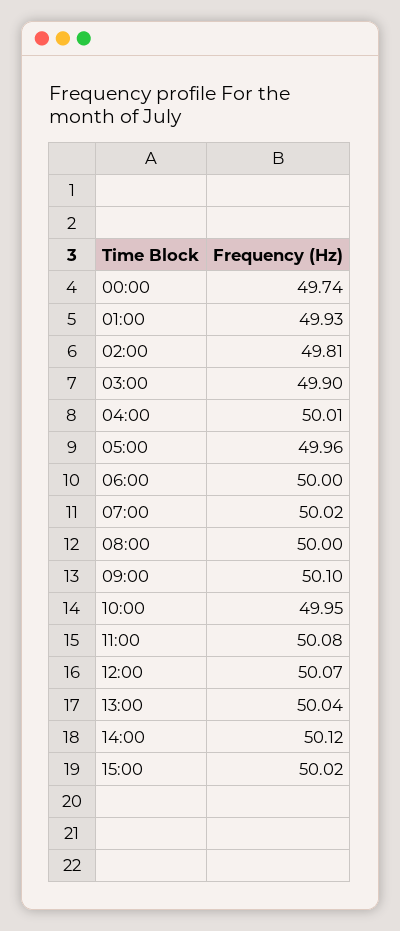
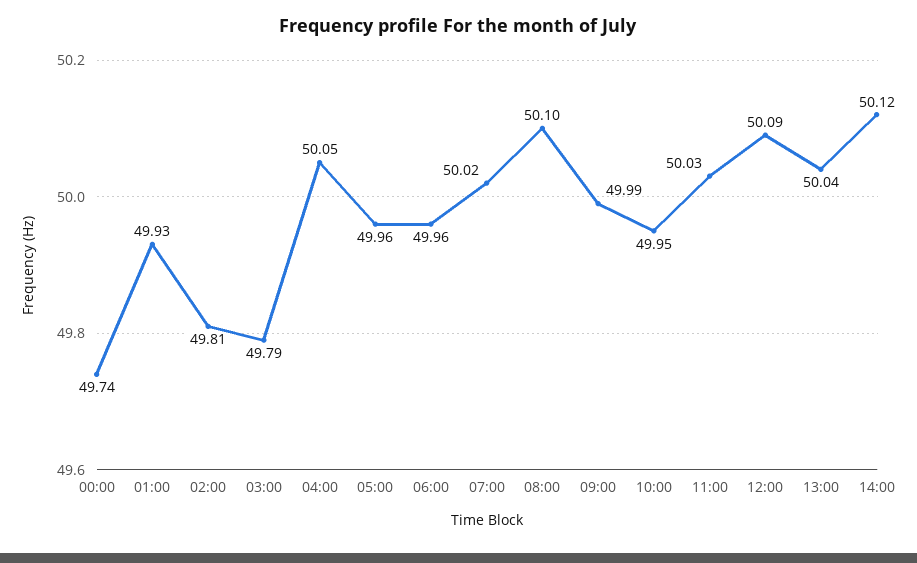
03:00: 49.9 -> 49.79
04:00: 50.01 -> 50.05
06:00: 50 -> 49.96
08:00: 50 -> 50.1
09:00: 50.1 -> 49.99
11:00: 50.08 -> 50.03
12:00: 50.07 -> 50.09
15:00: 50.02 -> none

